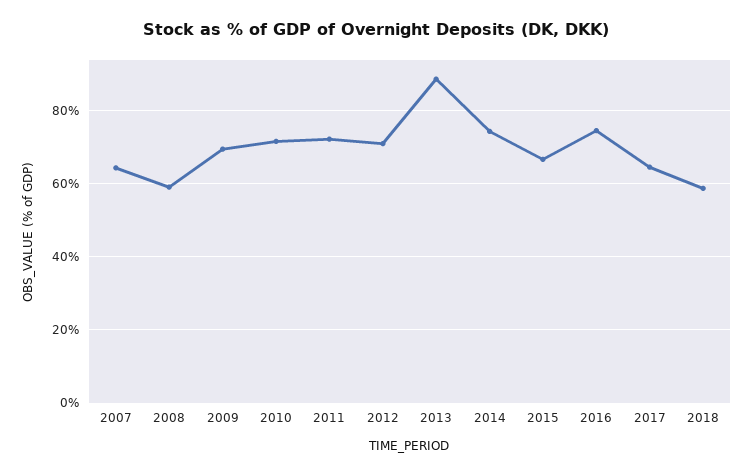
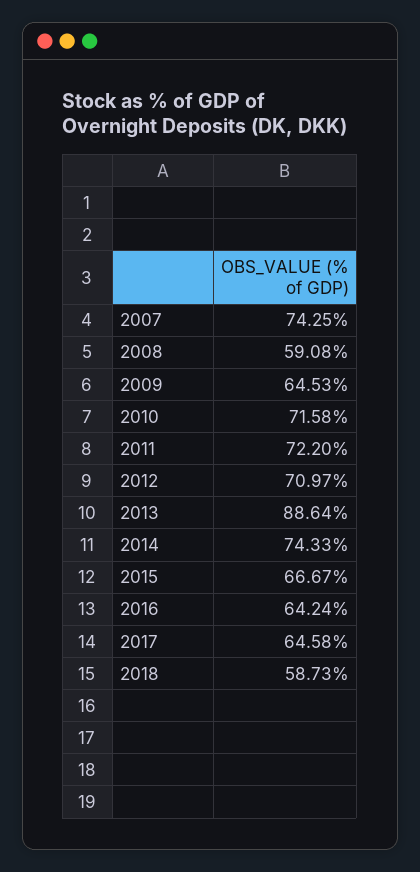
2007: 64 -> 74.25
2009: 70 -> 64.53
2016: 74 -> 64.24

